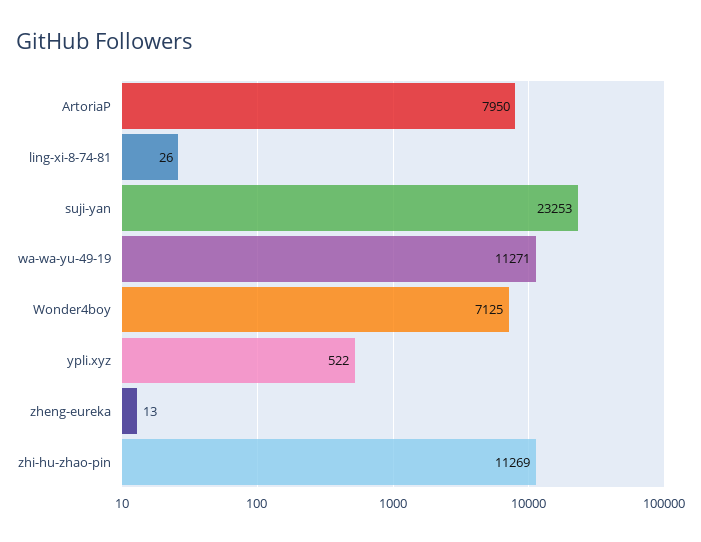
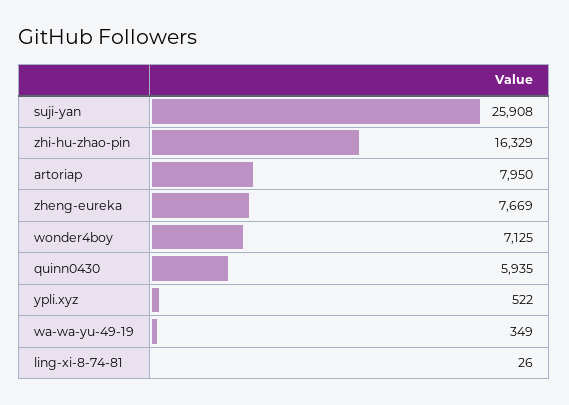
suji-yan: 23253 -> 25908
wa-wa-yu-49-19: 11271 -> 349
zheng-eureka: 13 -> 7669
zhi-hu-zhao-pin: 11269 -> 16329
quinn0430: none -> 5935

